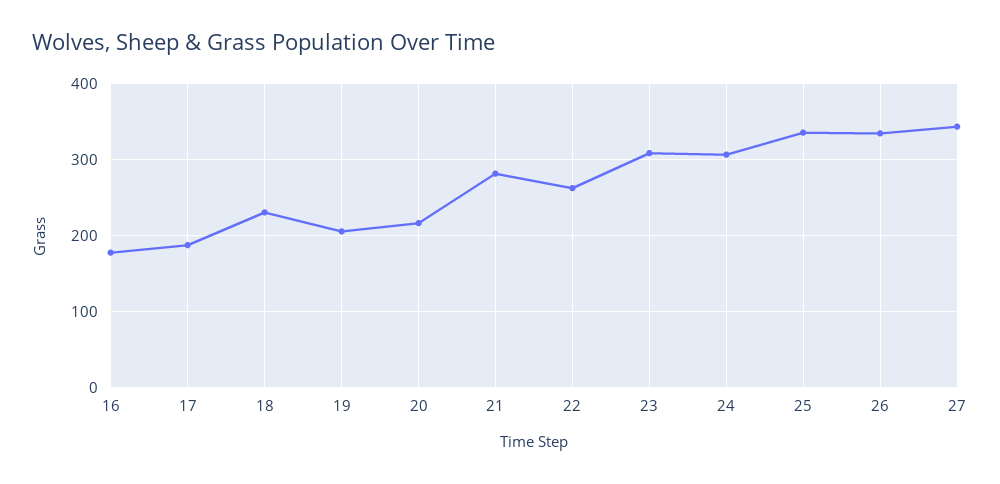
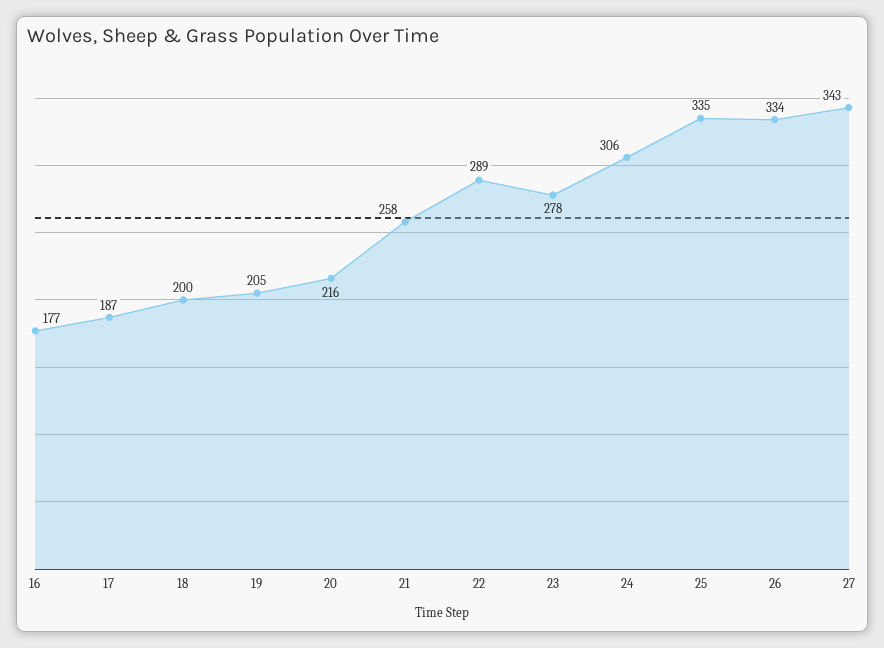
18: 230 -> 200
21: 280 -> 258
22: 260 -> 289
23: 310 -> 278

